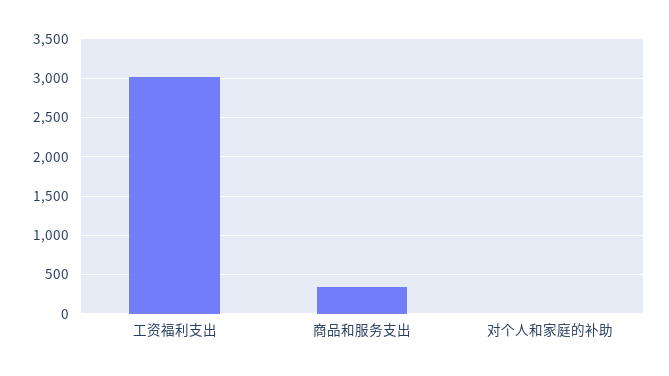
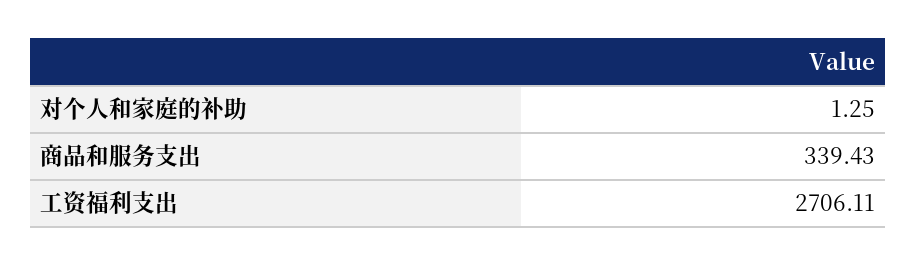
工资福利支出: 3000 -> 2706.11

